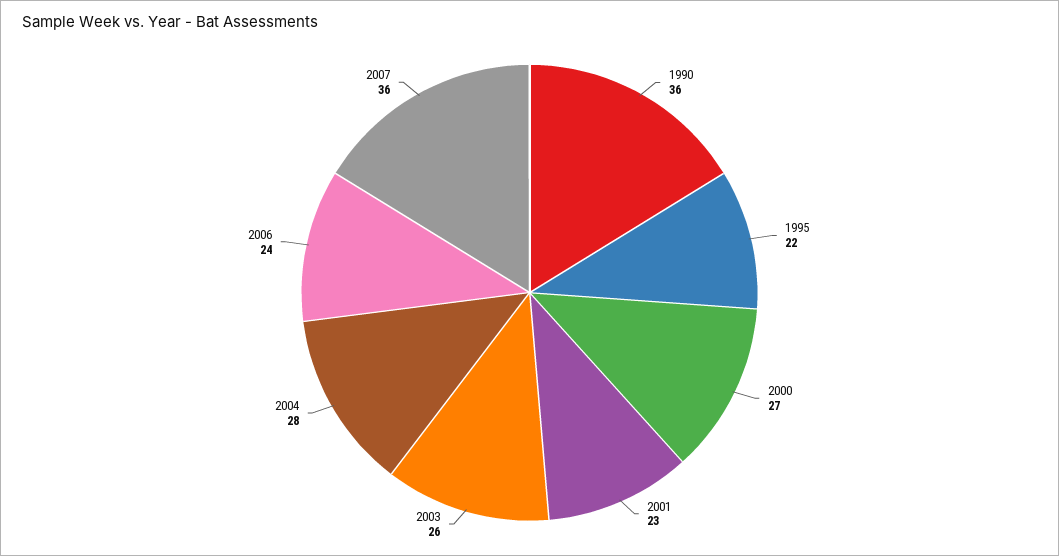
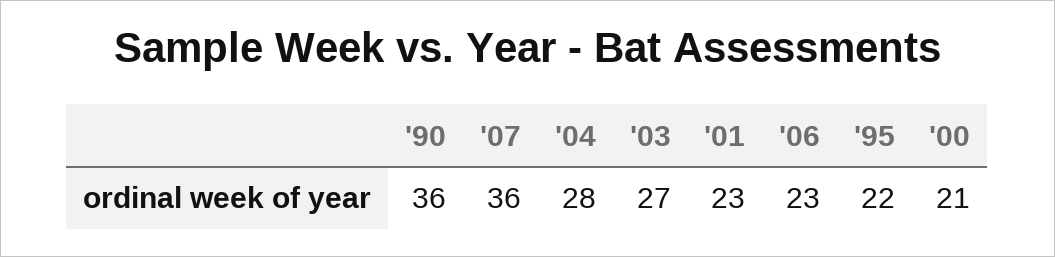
2000: 27 -> 21
2003: 26 -> 27
2006: 24 -> 23

